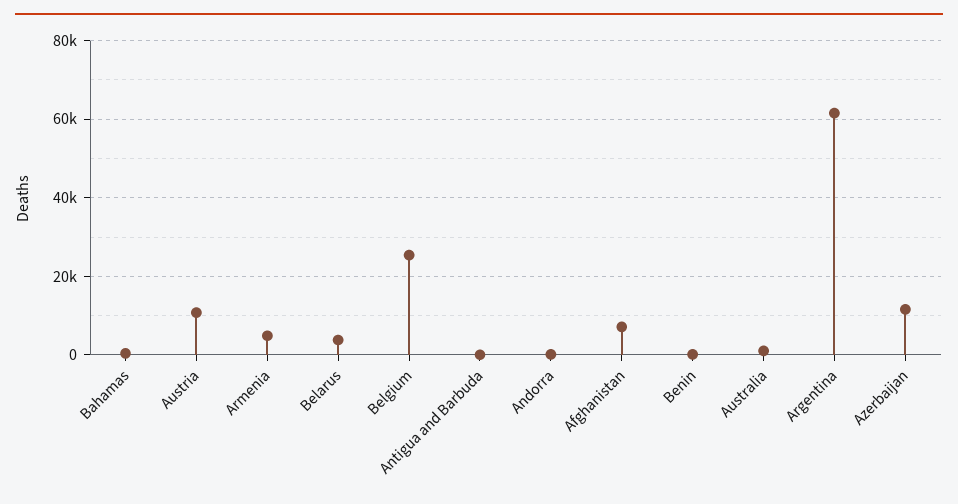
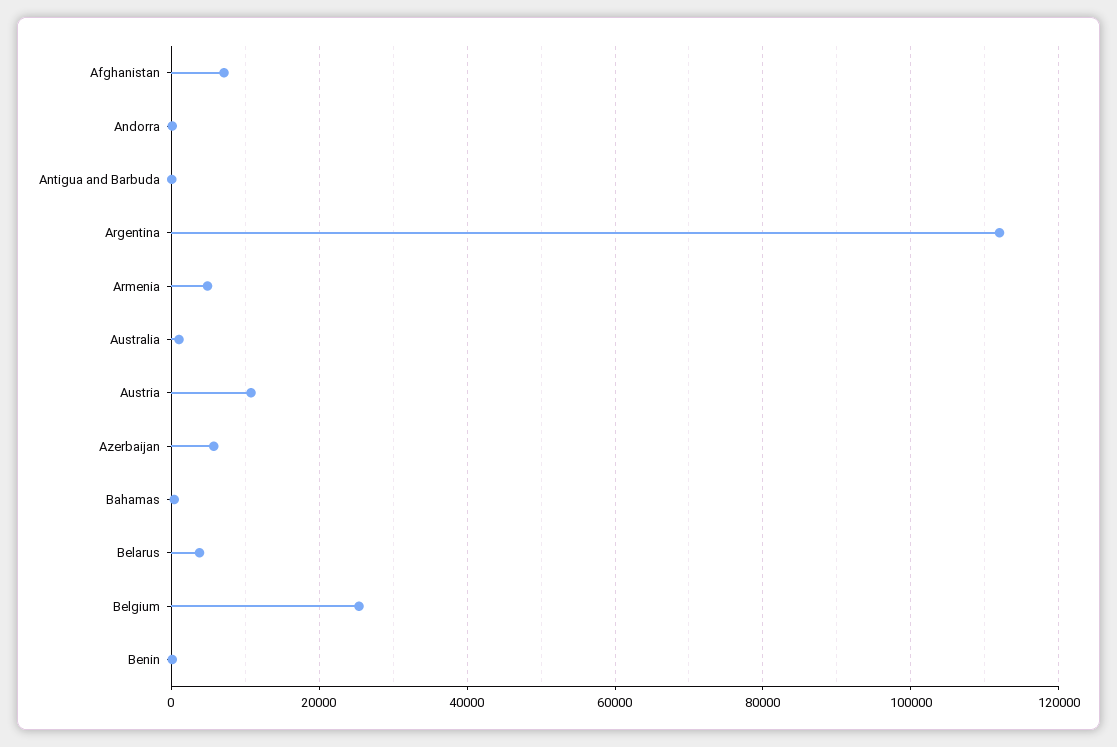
Argentina: 62000 -> 112000
Azerbaijan: 12000 -> 6000

